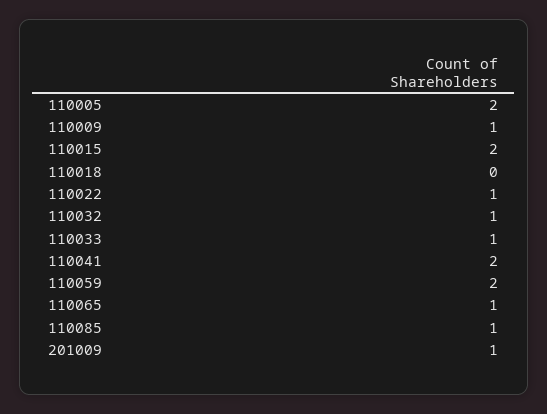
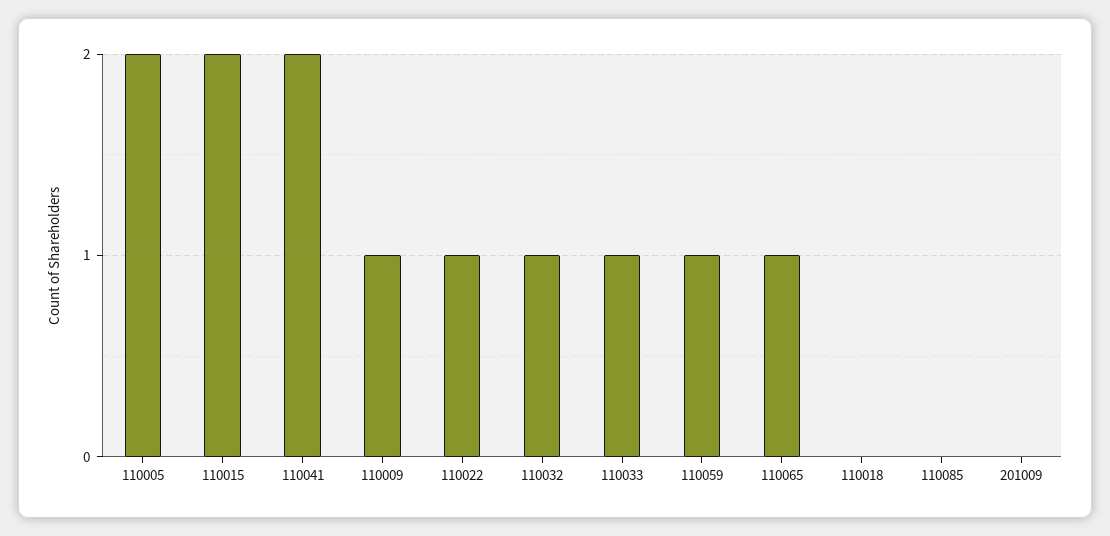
110059: 2 -> 1
110085: 1 -> 0
201009: 1 -> 0

